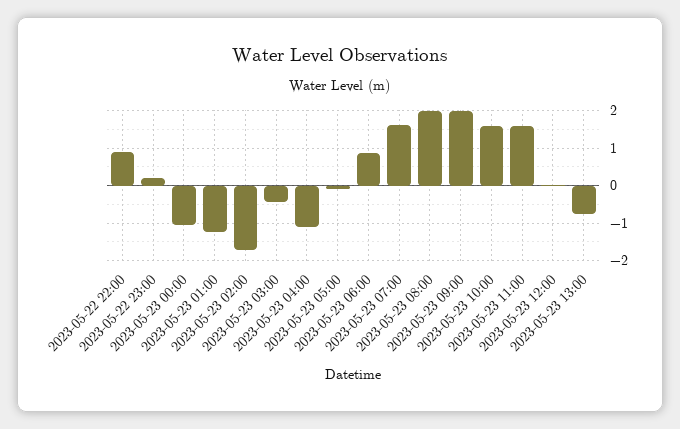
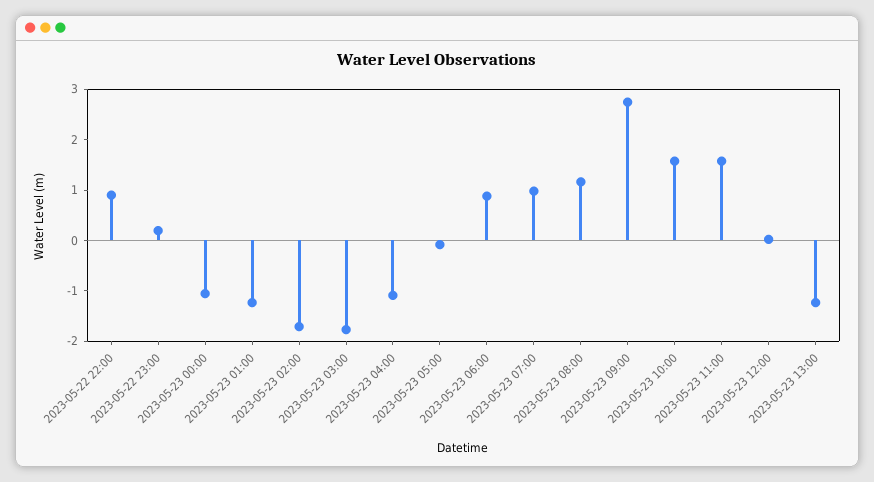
2023-05-23 03:00: -0.4 -> -1.8
2023-05-23 07:00: 1.6 -> 1
2023-05-23 08:00: 2 -> 1.2
2023-05-23 09:00: 2 -> 2.8
2023-05-23 13:00: -0.8 -> -1.2

